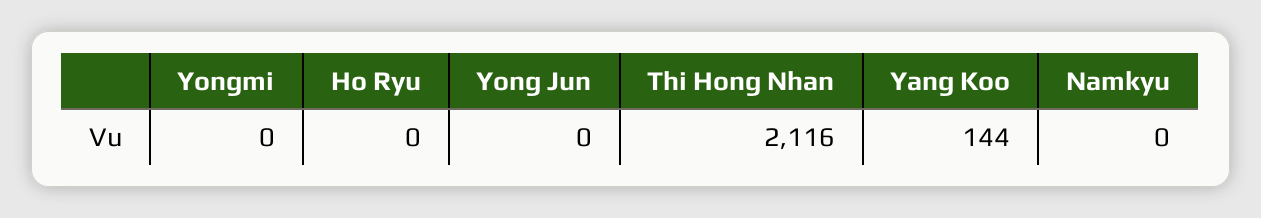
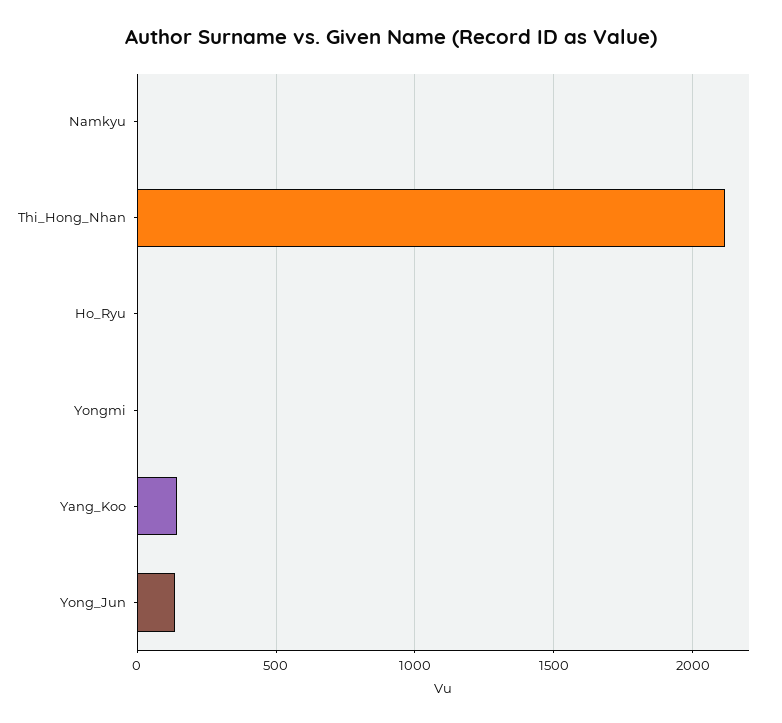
Yong Jun: 0 -> 150

